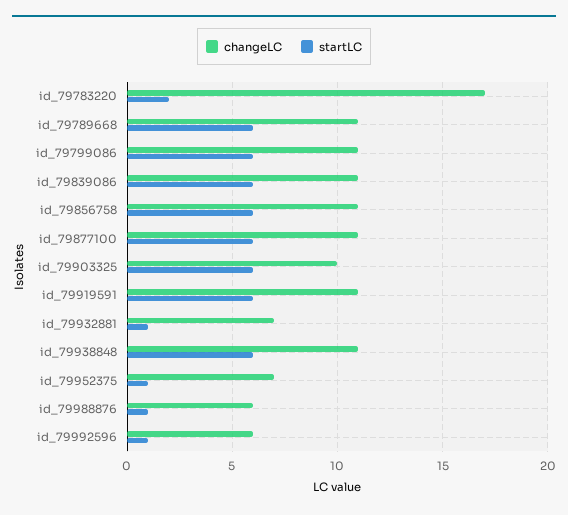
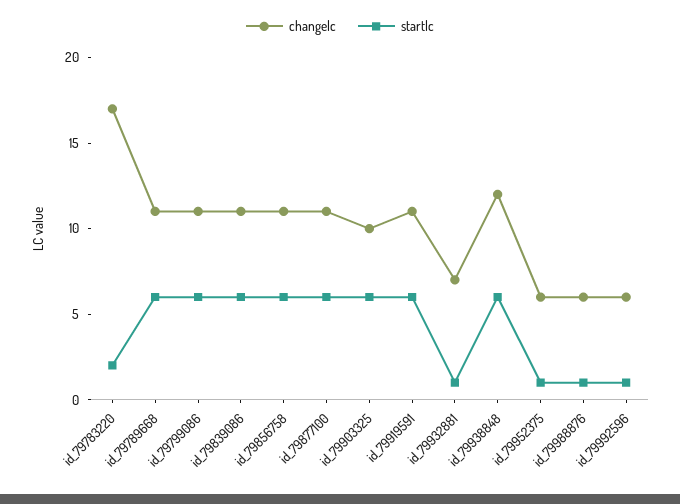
changeLC, id_79938848: 11 -> 12
changeLC, id_79952375: 7 -> 6

